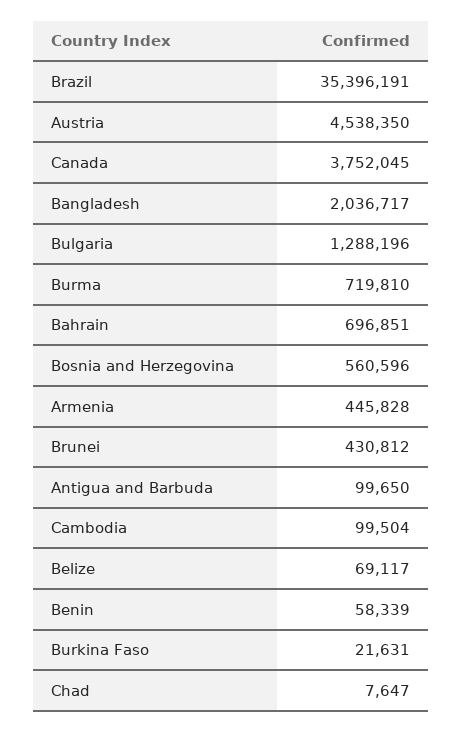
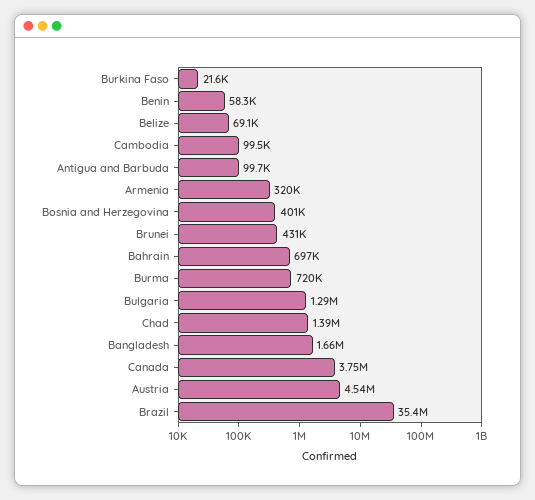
Bangladesh: 2036717 -> 1660000
Bosnia and Herzegovina: 560596 -> 401000
Armenia: 445828 -> 320000
Chad: 7647 -> 1390000

